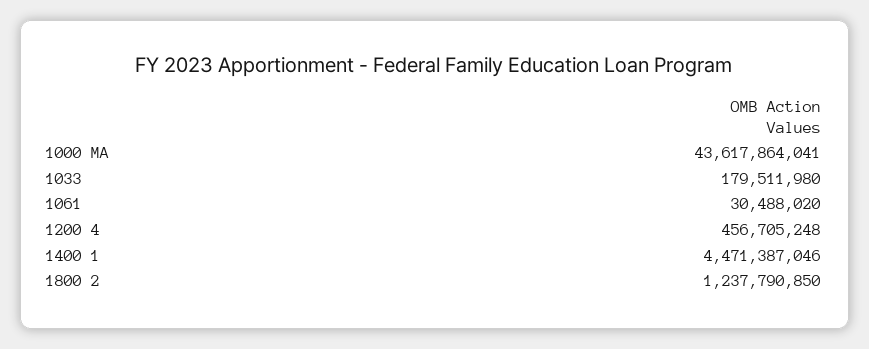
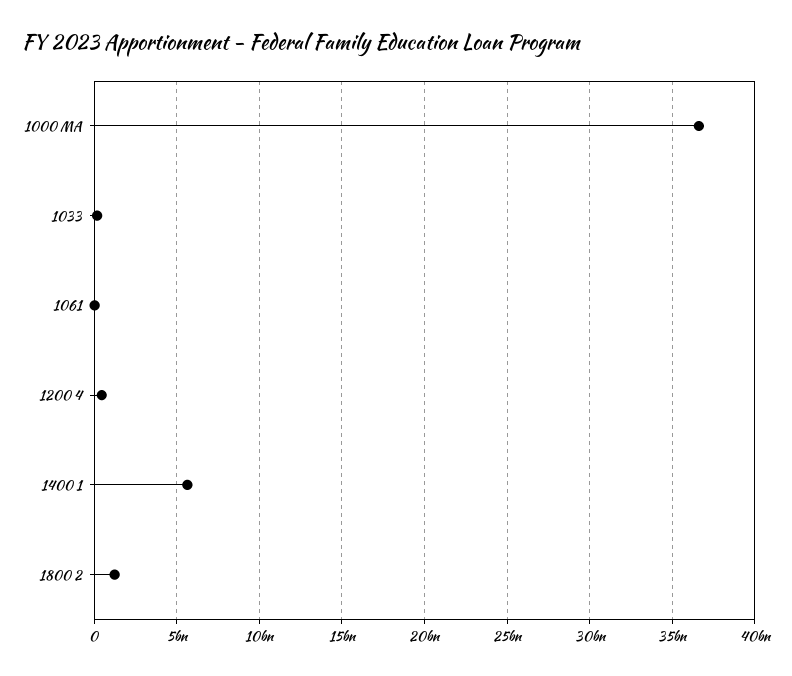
1000 MA: 43617864041 -> 36500000000
1400 1: 4471387046 -> 5500000000

